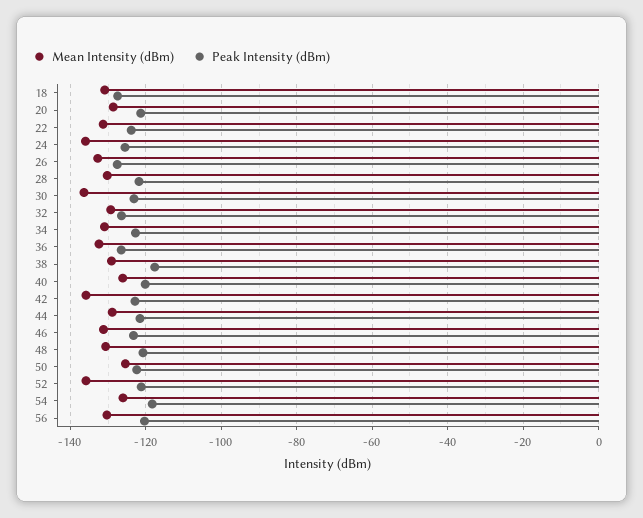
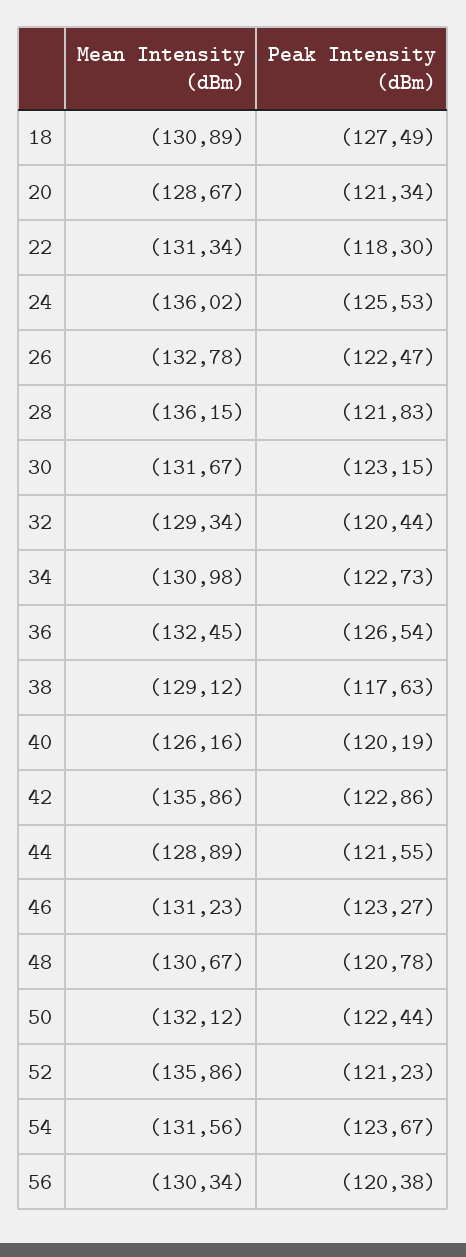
Peak Intensity (dBm), 22: -124 -> -118.3
Peak Intensity (dBm), 26: -128 -> -122.47
Mean Intensity (dBm), 28: -130 -> -136.15
Mean Intensity (dBm), 30: -136 -> -131.67
Peak Intensity (dBm), 32: -126 -> -120.44
Mean Intensity (dBm), 50: -126 -> -132.12
Mean Intensity (dBm), 54: -126 -> -131.56
Peak Intensity (dBm), 54: -118 -> -123.67

